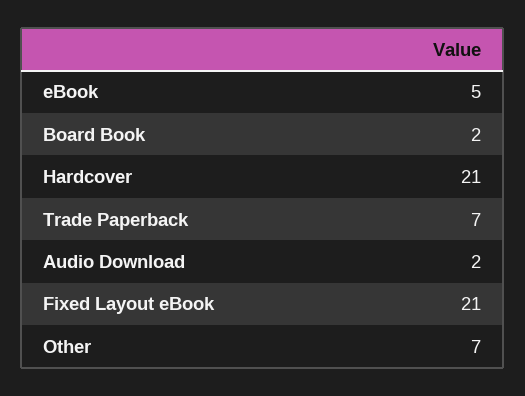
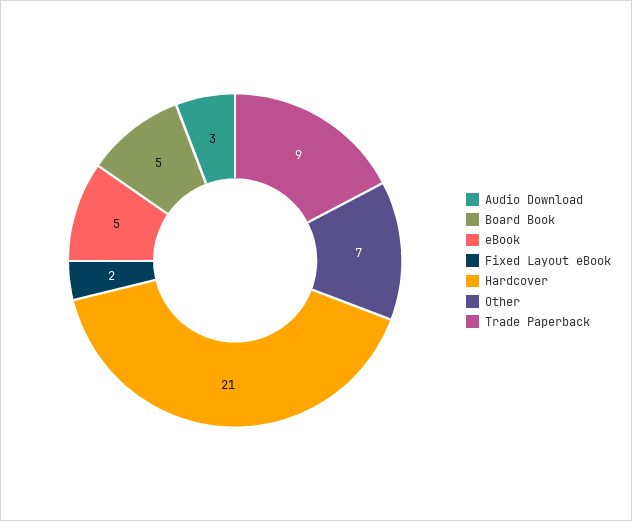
Board Book: 2 -> 5
Trade Paperback: 7 -> 9
Audio Download: 2 -> 3
Fixed Layout eBook: 21 -> 2

